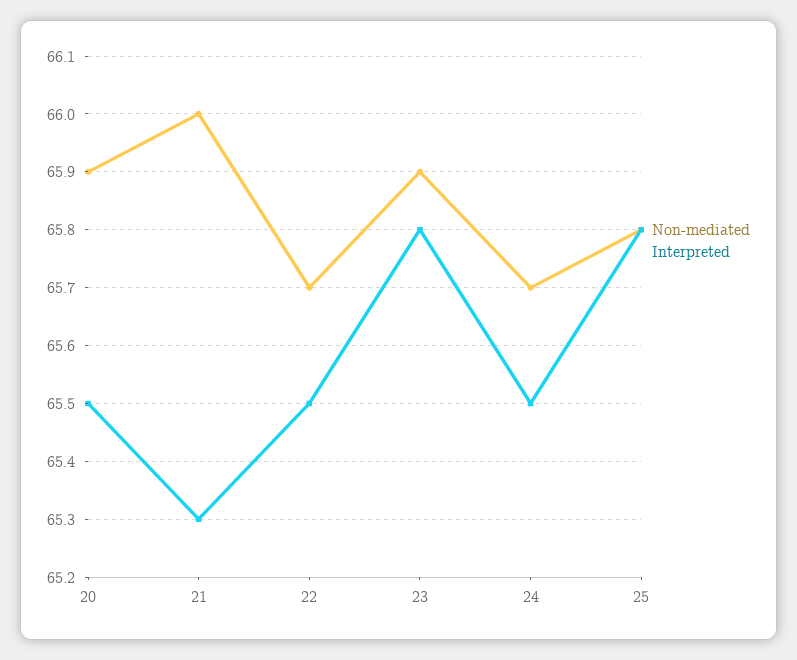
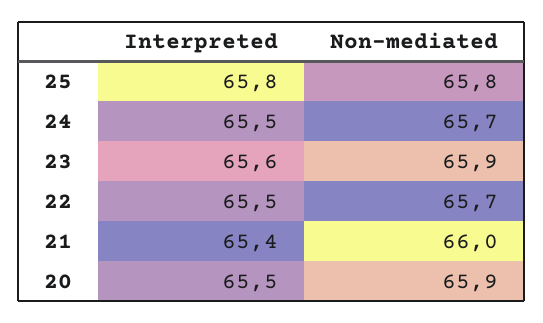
Interpreted, 21: 65.3 -> 65.4
Interpreted, 23: 65.8 -> 65.6

